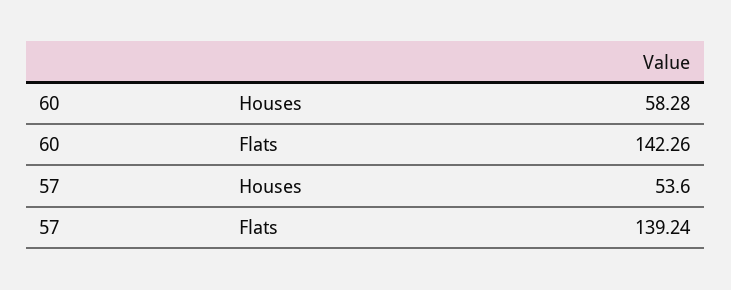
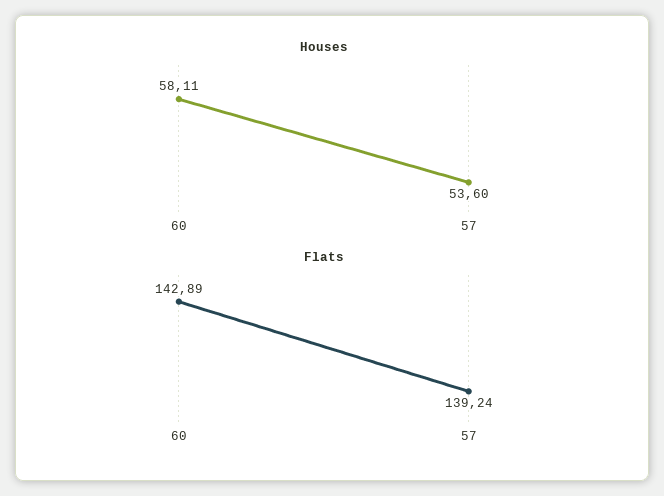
Houses, 60: 58.28 -> 58.11
Flats, 60: 142.26 -> 142.89

